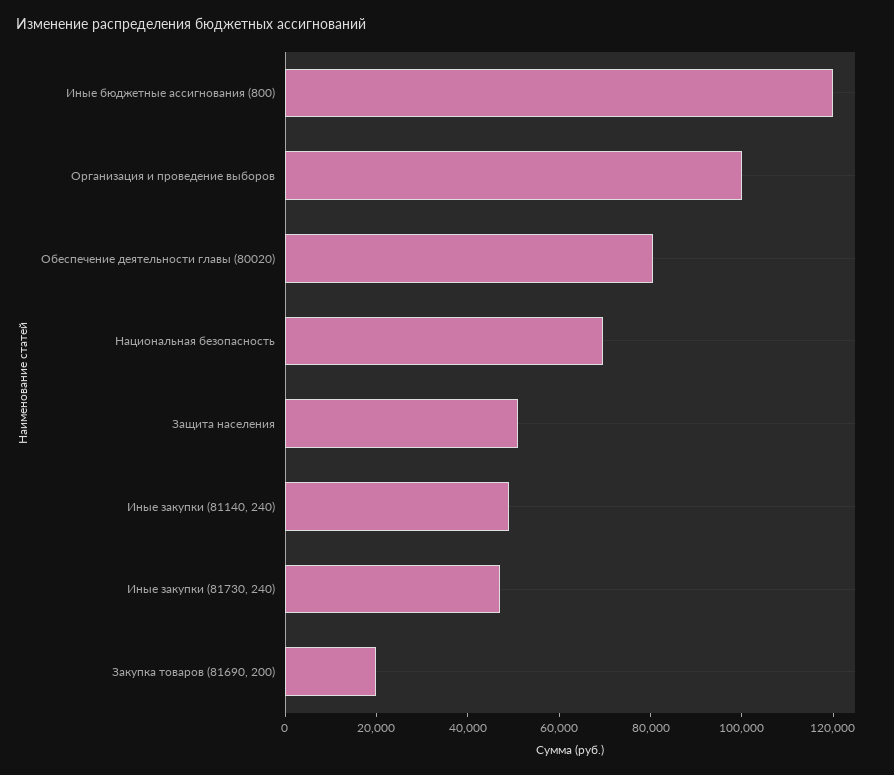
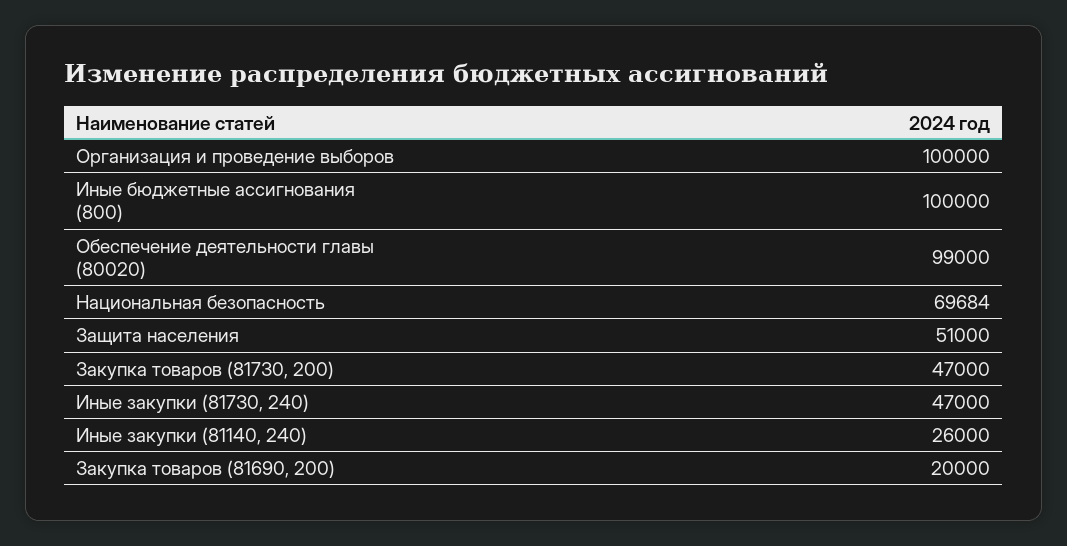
Иные бюджетные ассигнования (800): 120000 -> 100000
Обеспечение деятельности главы (80020): 80000 -> 99000
Иные закупки (81140, 240): 50000 -> 26000
Закупка товаров (81730, 200): none -> 47000

